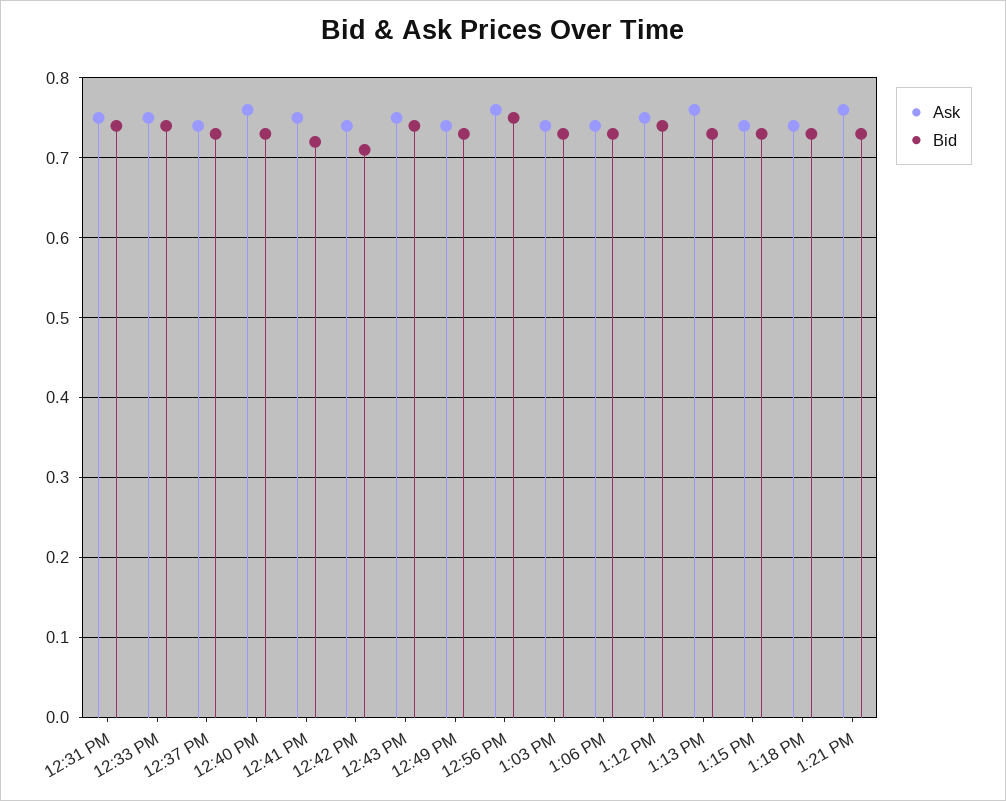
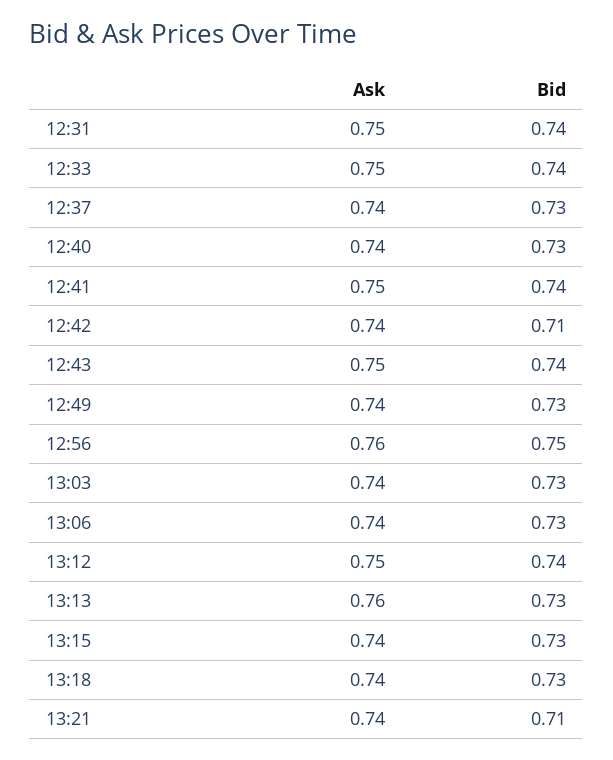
Ask, 12:40 PM: 0.76 -> 0.74
Bid, 12:41 PM: 0.72 -> 0.74
Ask, 1:21 PM: 0.76 -> 0.74
Bid, 1:21 PM: 0.73 -> 0.71

